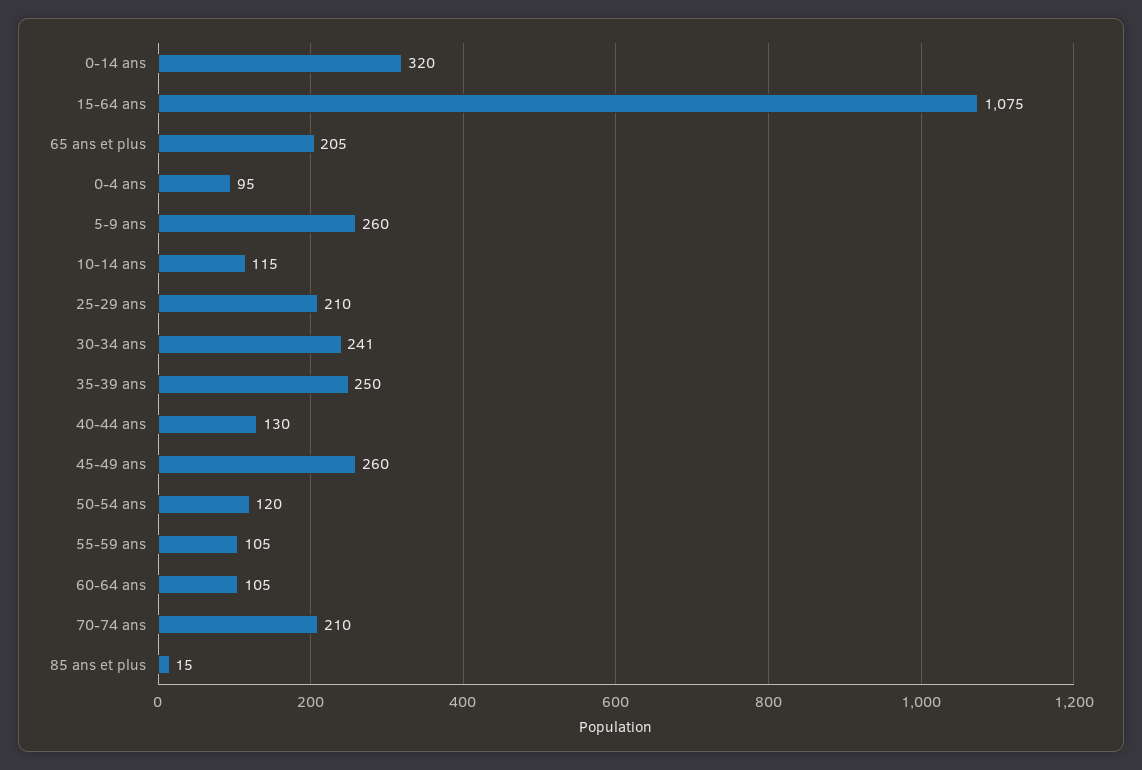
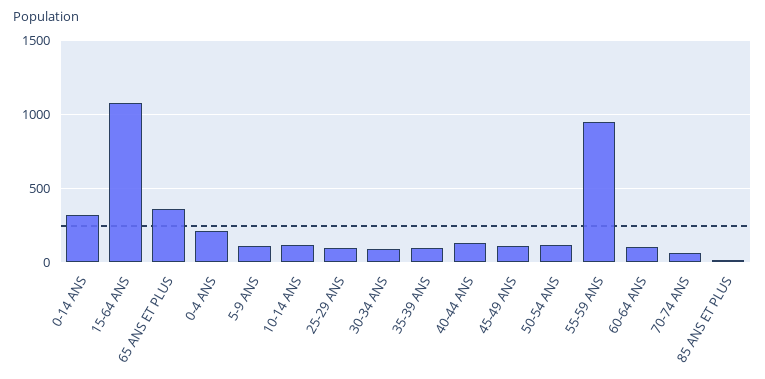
65 ans et plus: 205 -> 350
0-4 ans: 95 -> 200
5-9 ans: 260 -> 100
25-29 ans: 210 -> 100
30-34 ans: 241 -> 100
35-39 ans: 250 -> 100
45-49 ans: 260 -> 100
55-59 ans: 105 -> 950
70-74 ans: 210 -> 50

